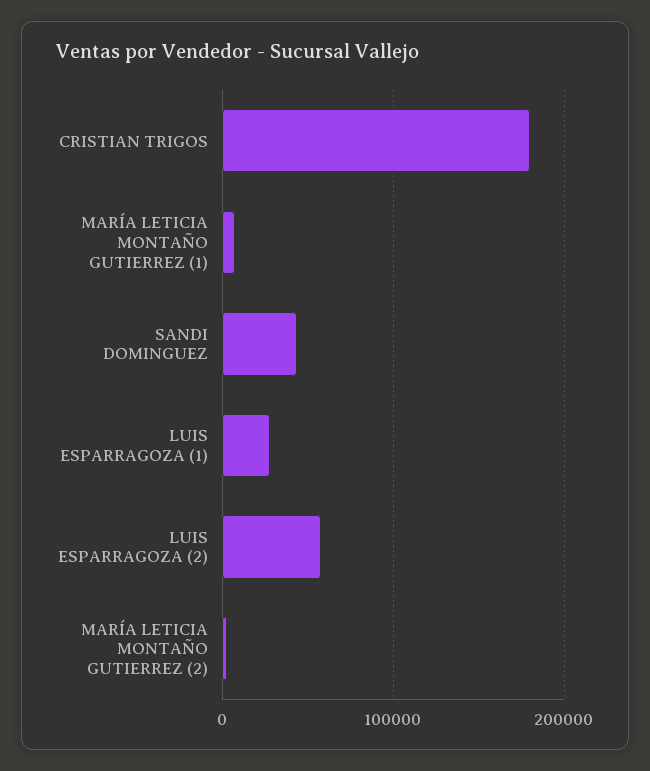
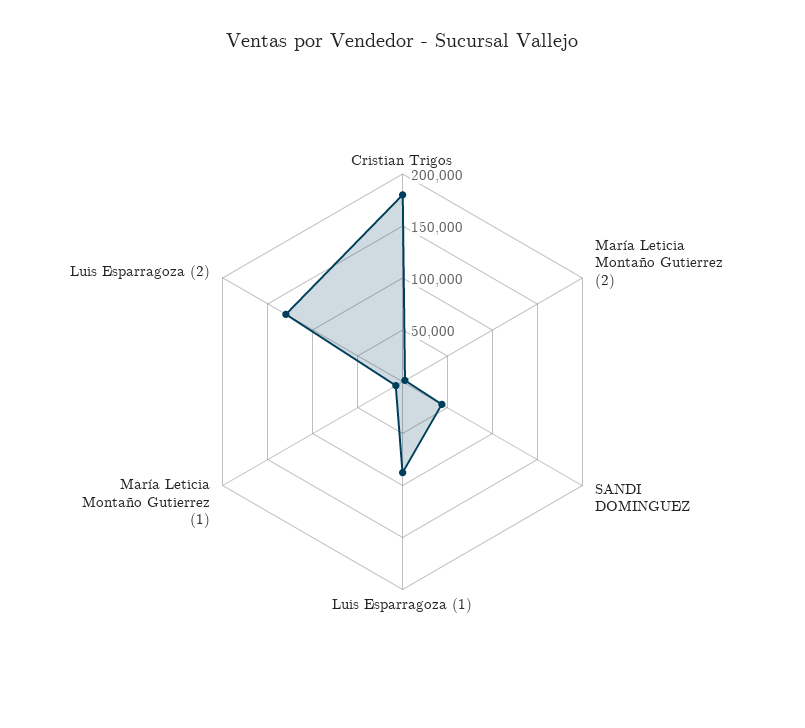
LUIS ESPARRAGOZA (1): 30000 -> 90000
LUIS ESPARRAGOZA (2): 60000 -> 130000

